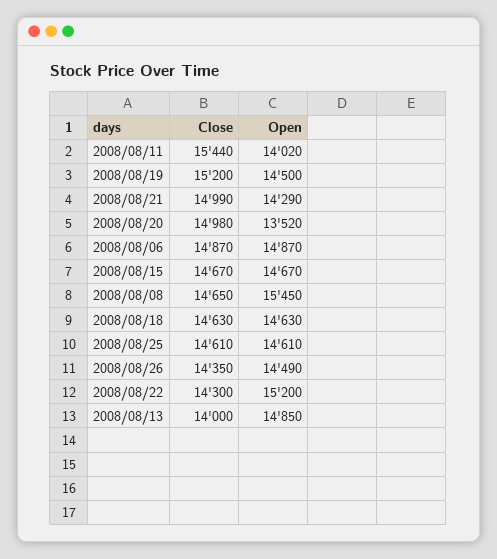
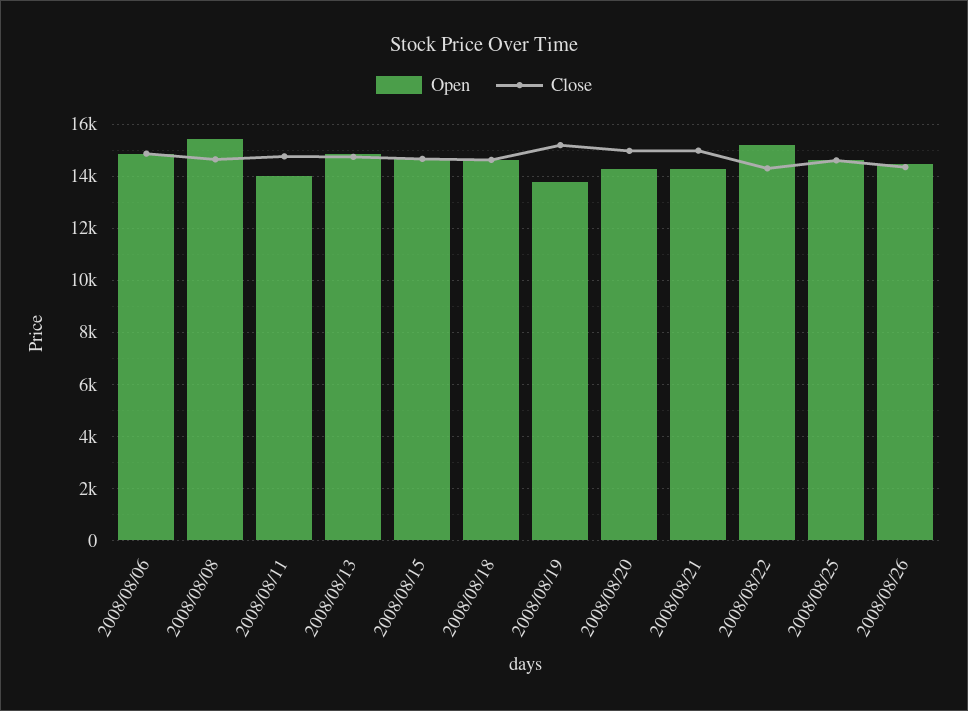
Close, 2008/08/11: 15440 -> 14750
Open, 2008/08/19: 14500 -> 13750
Open, 2008/08/20: 13520 -> 14250
Close, 2008/08/13: 14000 -> 14750

